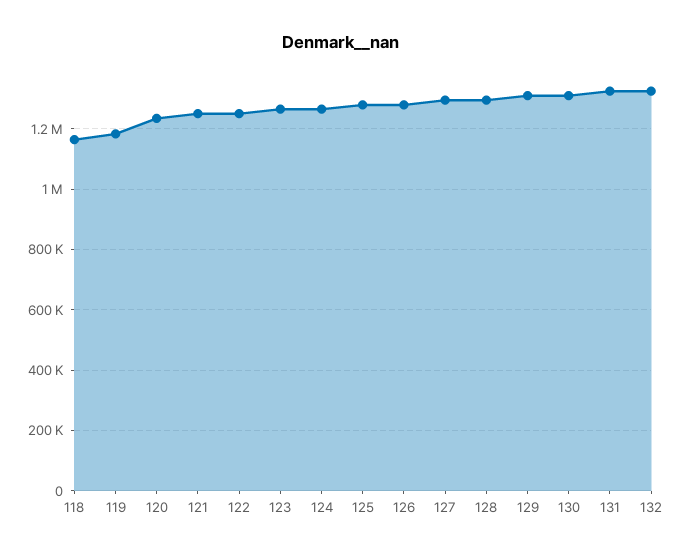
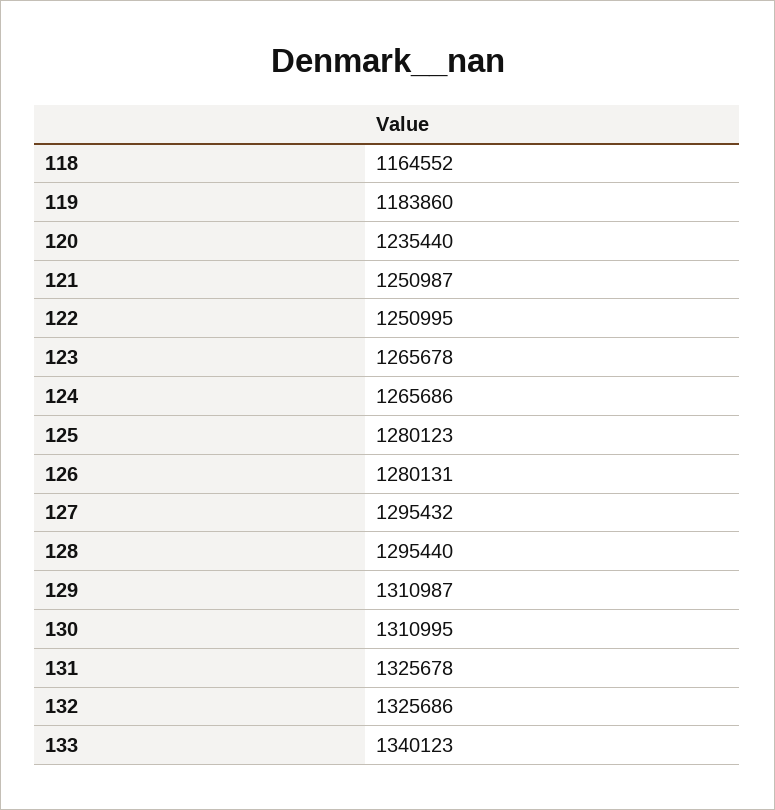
133: none -> 1340123

